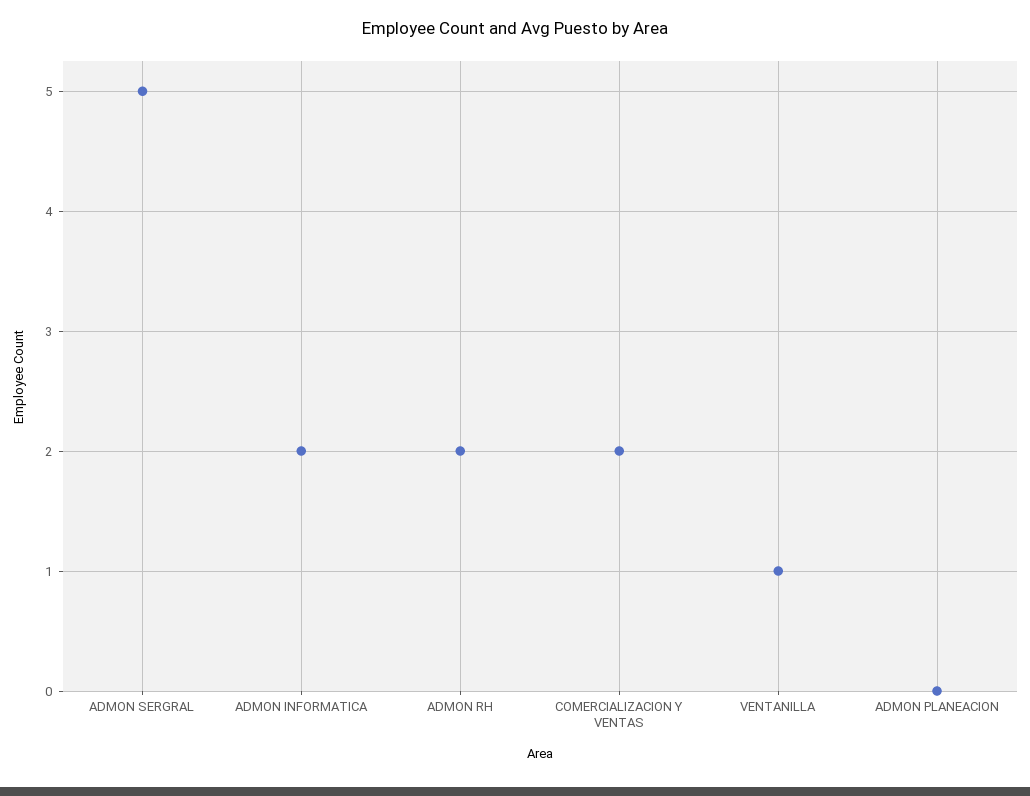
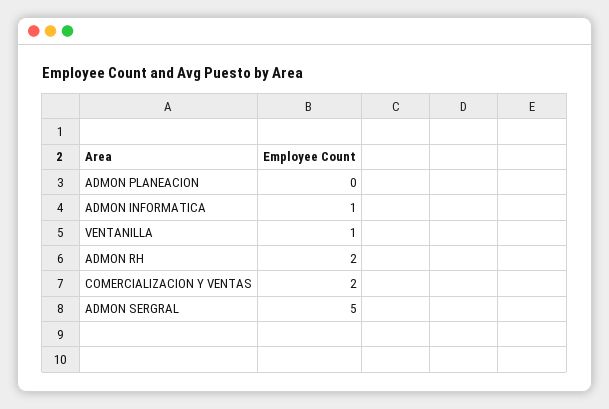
ADMON INFORMATICA: 2 -> 1

